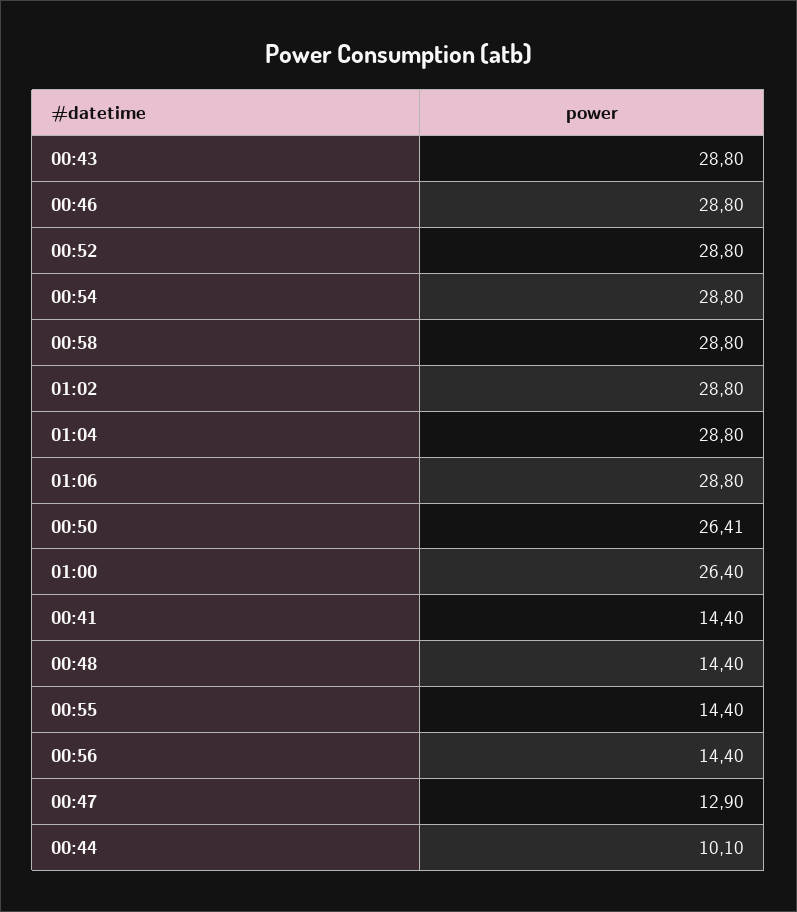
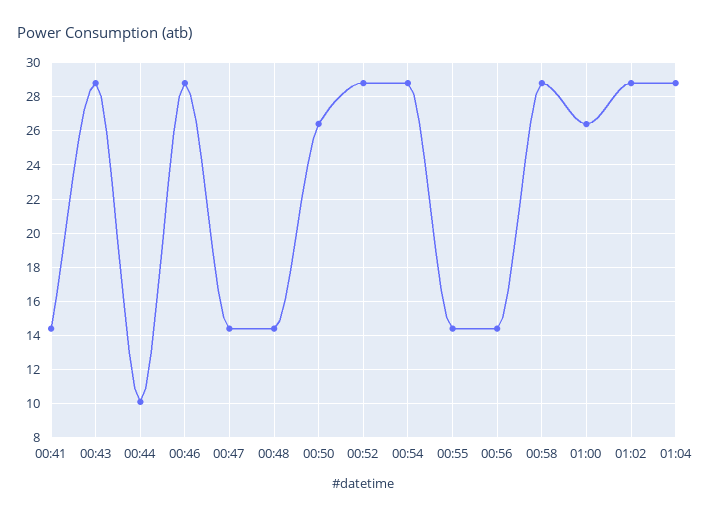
01:06: 28.8 -> none
00:47: 12.9 -> 14.5

